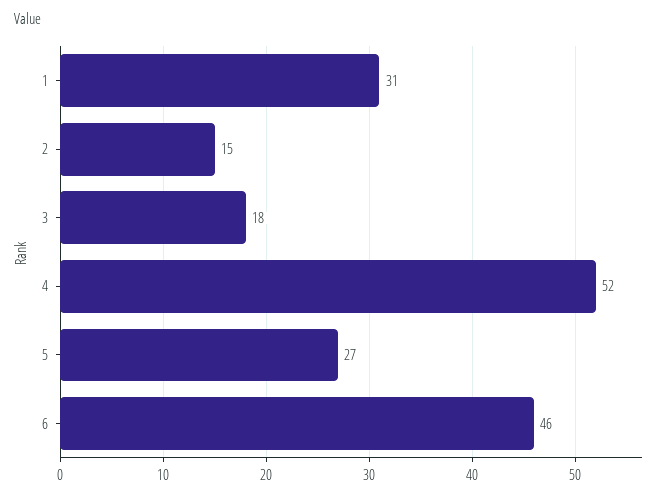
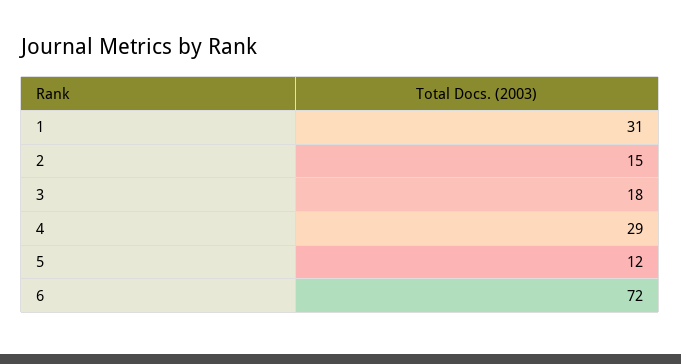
4: 52 -> 29
5: 27 -> 12
6: 46 -> 72

